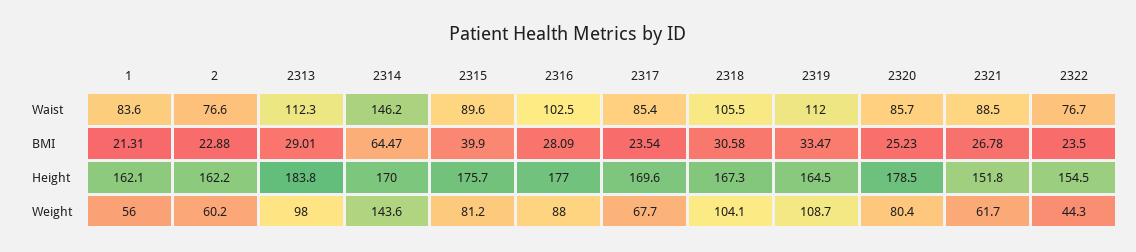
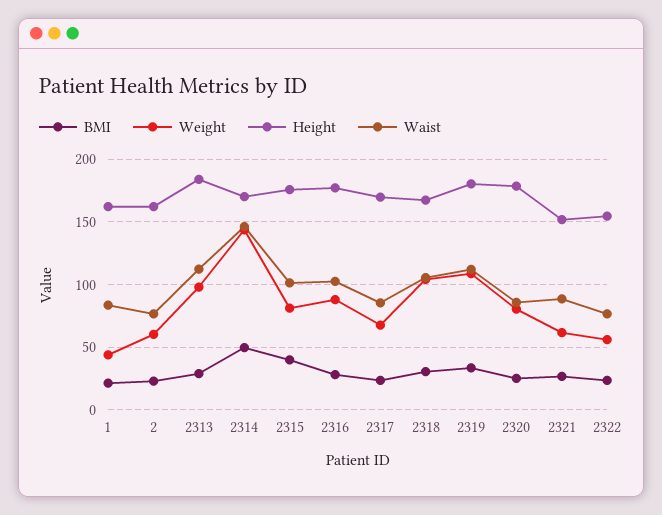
Waist, 2315: 89.6 -> 100
BMI, 2314: 64.47 -> 50
Height, 2319: 164.5 -> 180
Weight, 1: 56 -> 45
Weight, 2322: 44.3 -> 55

